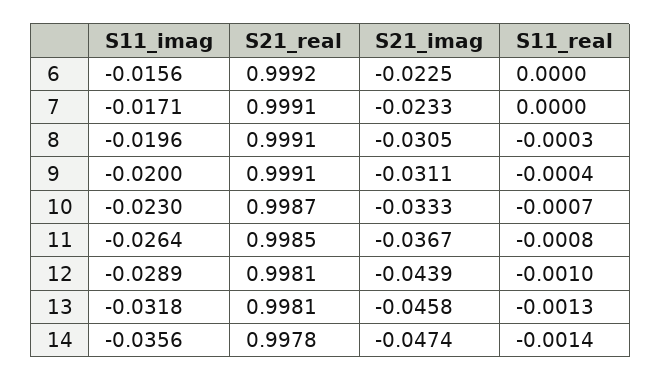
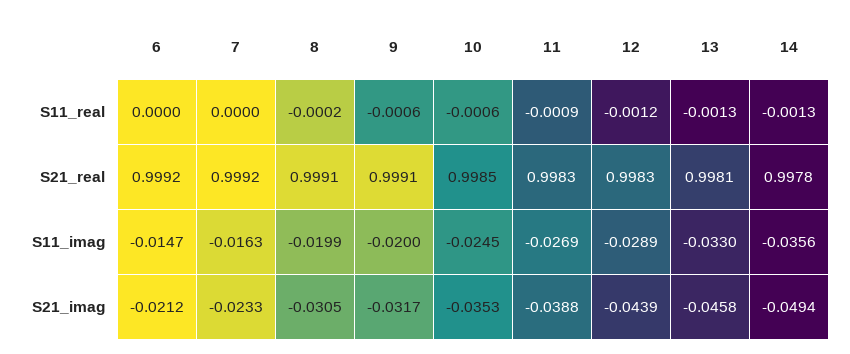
S11_imag, 6: -0.0156 -> -0.0147
S21_imag, 6: -0.0225 -> -0.0212
S11_imag, 7: -0.0171 -> -0.0163
S21_real, 7: 0.9991 -> 0.9992
S11_imag, 8: -0.0196 -> -0.0199
S11_real, 8: -0.0003 -> -0.0002
S21_imag, 9: -0.0311 -> -0.0317
S11_real, 9: -0.0004 -> -0.0006
S11_imag, 10: -0.023 -> -0.0245
S21_real, 10: 0.9987 -> 0.9985
S21_imag, 10: -0.0333 -> -0.0353
S11_real, 10: -0.0007 -> -0.0006
S11_imag, 11: -0.0264 -> -0.0269
S21_real, 11: 0.9985 -> 0.9983
S21_imag, 11: -0.0367 -> -0.0388
S11_real, 11: -0.0008 -> -0.0009
S21_real, 12: 0.9981 -> 0.9983
S11_real, 12: -0.001 -> -0.0012
S11_imag, 13: -0.0318 -> -0.033
S21_imag, 14: -0.0474 -> -0.0494
S11_real, 14: -0.0014 -> -0.0013

